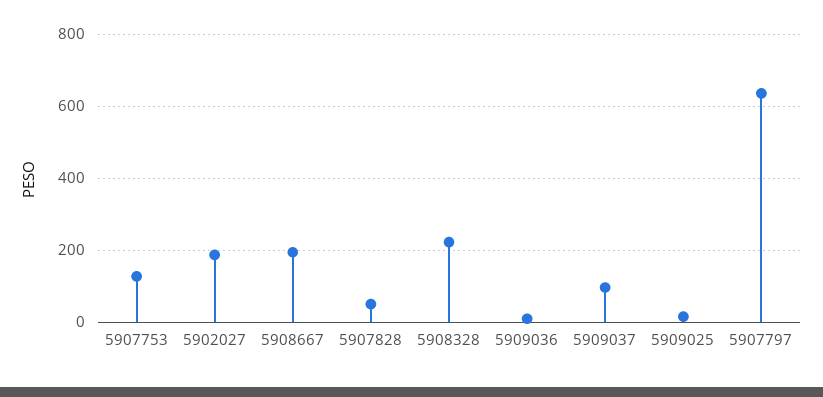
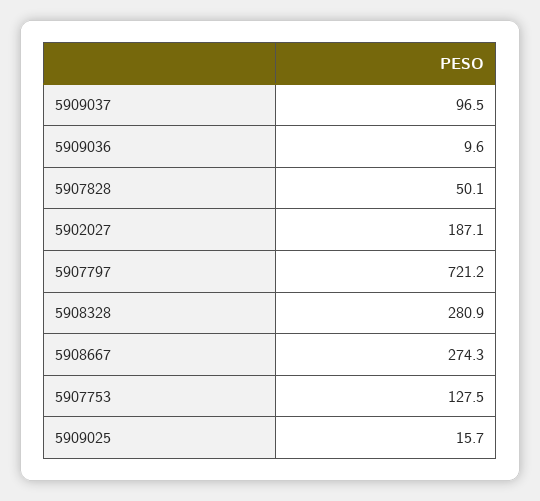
5908667: 200 -> 274.3
5908328: 220 -> 280.9
5907797: 640 -> 721.2

